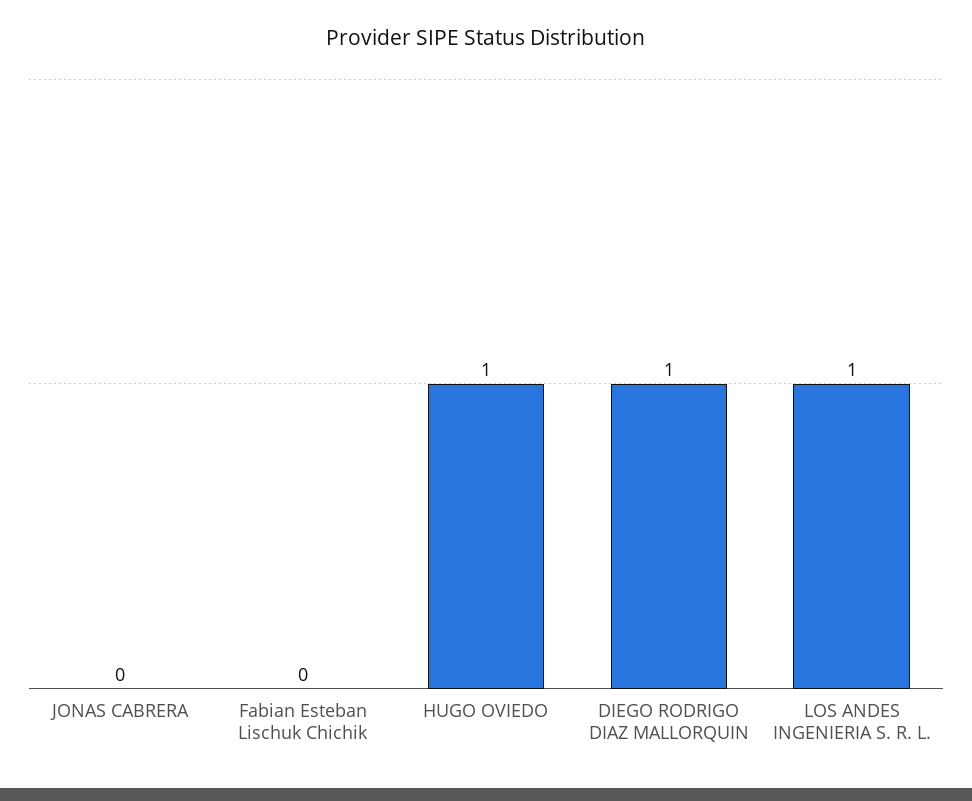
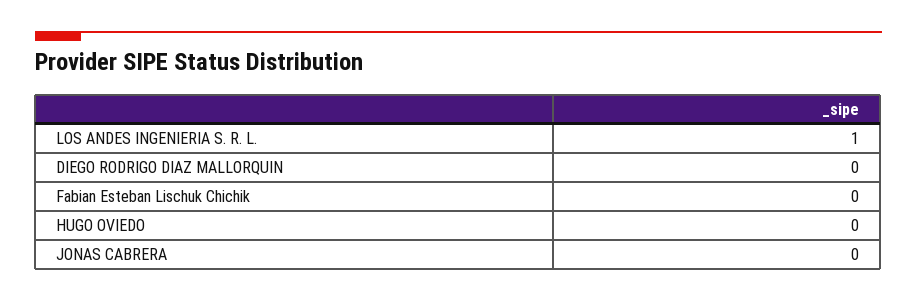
HUGO OVIEDO: 1 -> 0
DIEGO RODRIGO DIAZ MALLORQUIN: 1 -> 0

